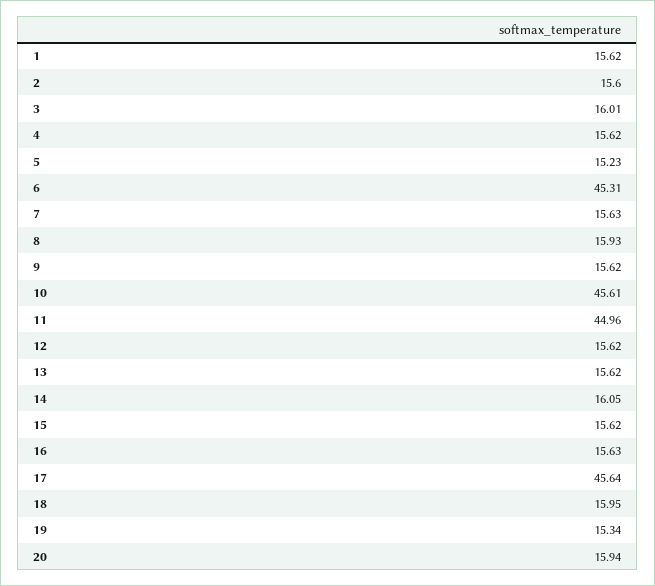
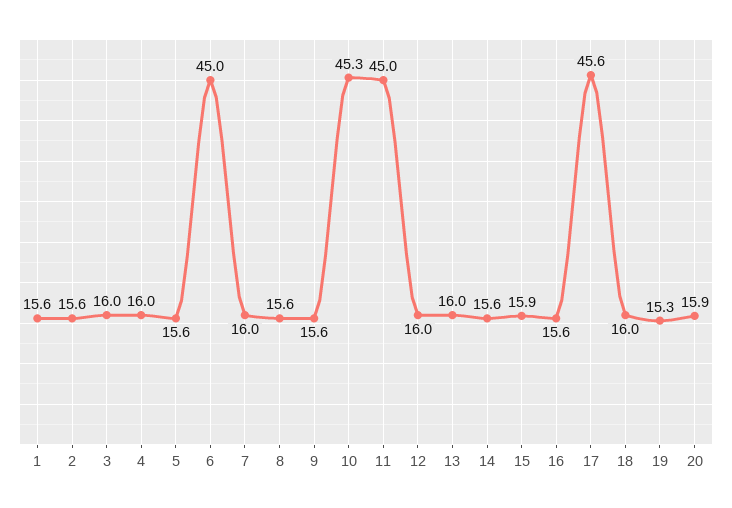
4: 15.62 -> 16
5: 15.23 -> 15.6
6: 45.31 -> 45
7: 15.63 -> 16
8: 15.93 -> 15.6
10: 45.61 -> 45.3
12: 15.62 -> 16
13: 15.62 -> 16
14: 16.05 -> 15.6
15: 15.62 -> 15.9

